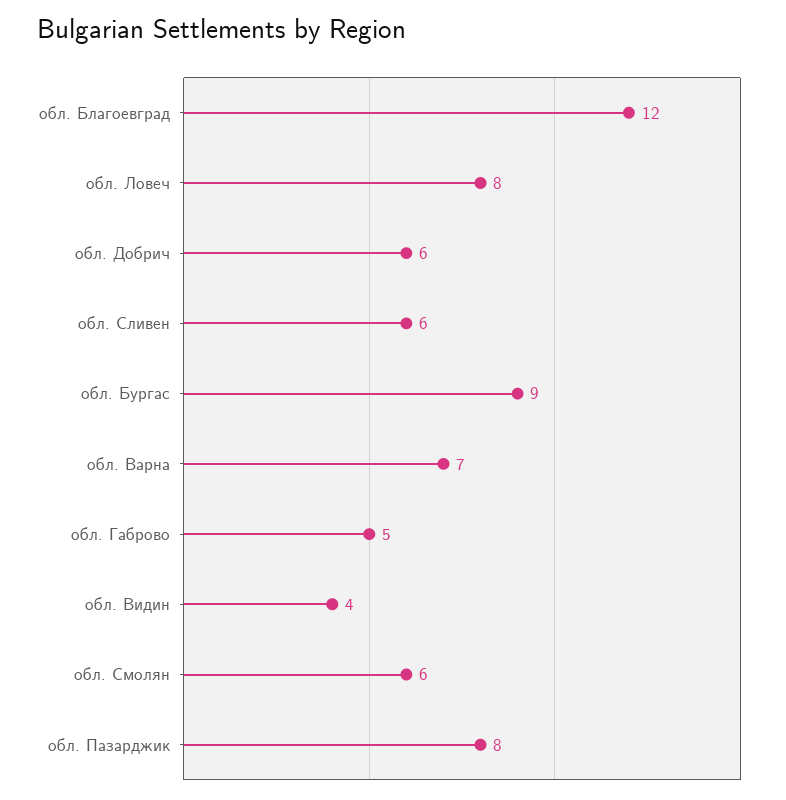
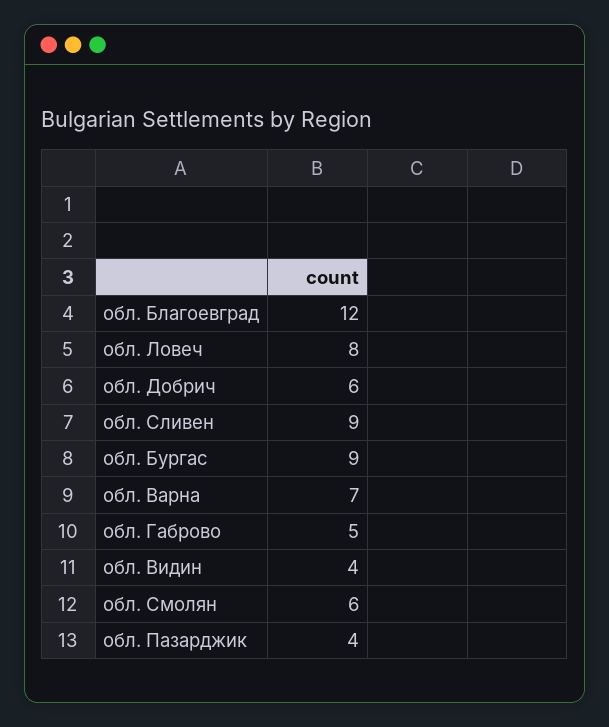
обл. Сливен: 6 -> 9
обл. Пазарджик: 8 -> 4

